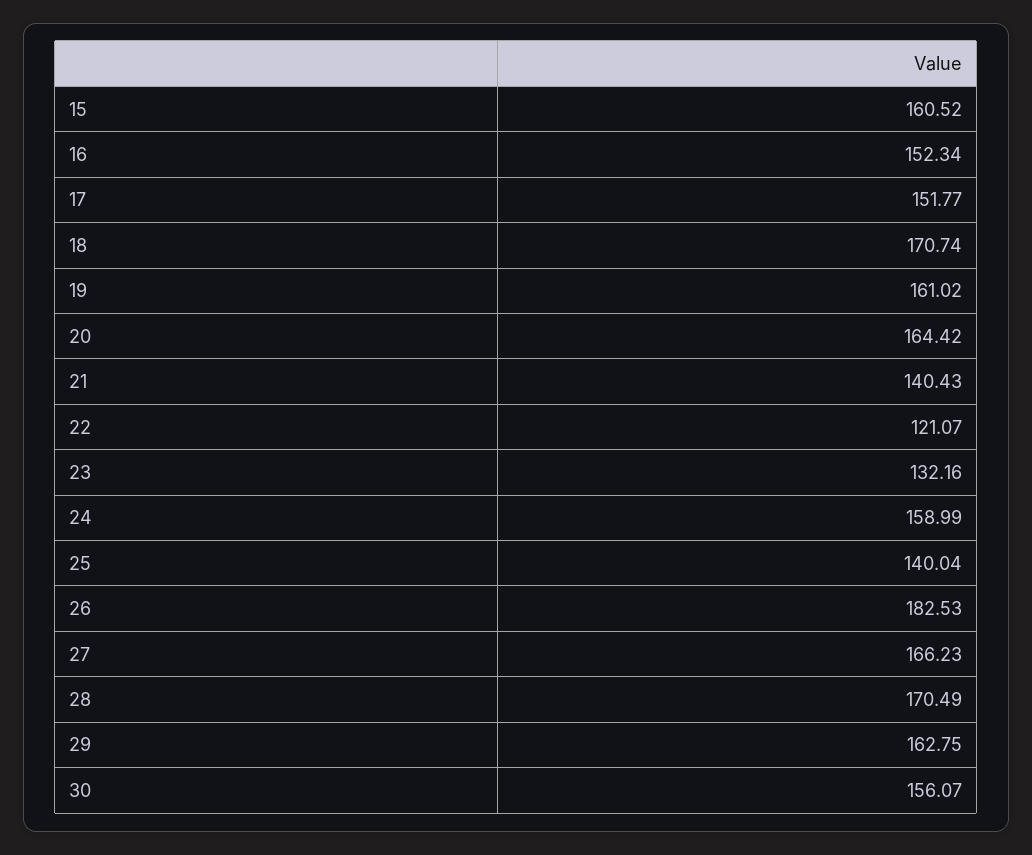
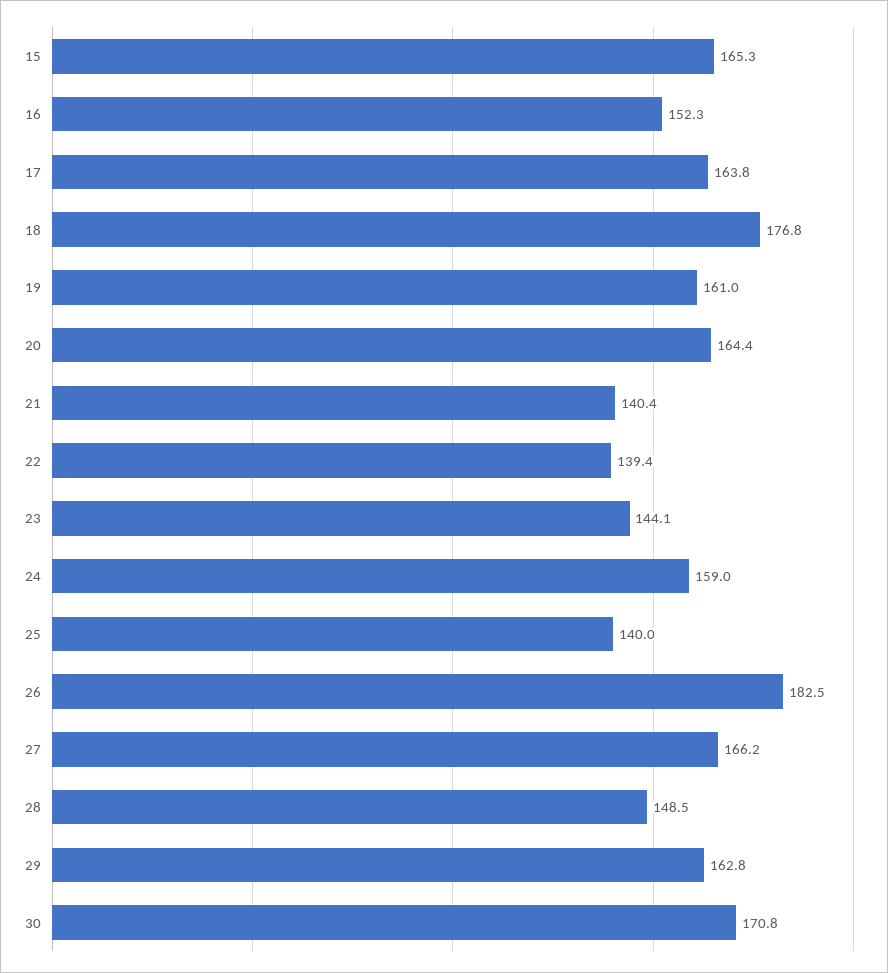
15: 160.52 -> 165.3
17: 151.77 -> 163.8
18: 170.74 -> 176.8
22: 121.07 -> 139.4
23: 132.16 -> 144.1
28: 170.49 -> 148.5
30: 156.07 -> 170.8

